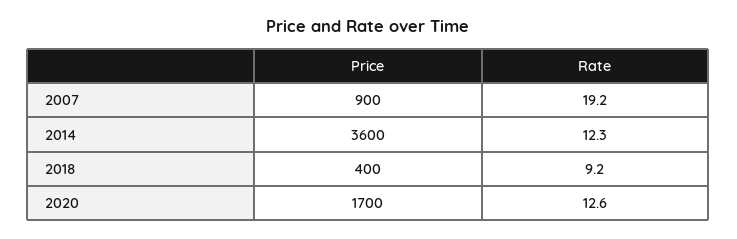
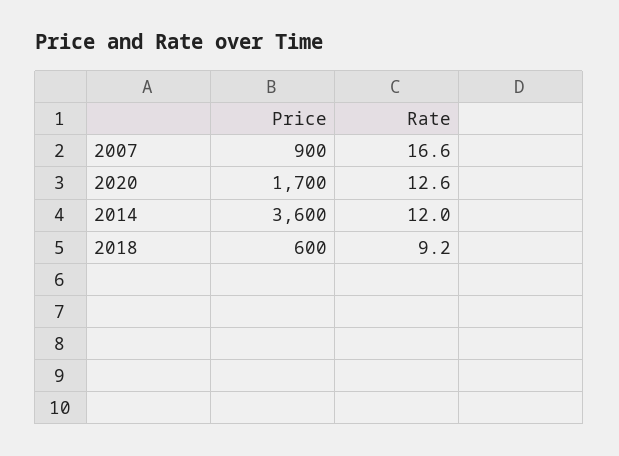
Rate, 2007: 19.2 -> 16.6
Rate, 2014: 12.3 -> 12
Price, 2018: 400 -> 600

